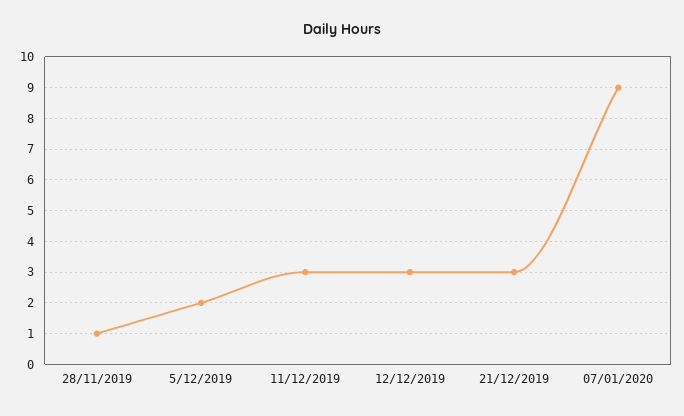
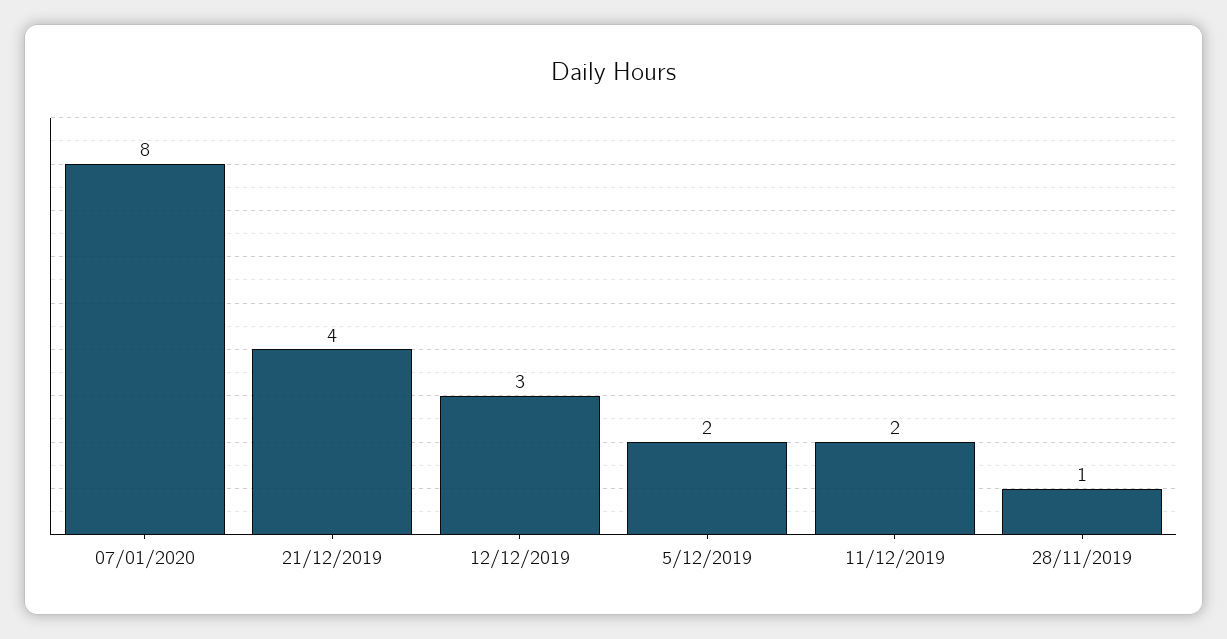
11/12/2019: 3 -> 2
21/12/2019: 3 -> 4
07/01/2020: 9 -> 8

